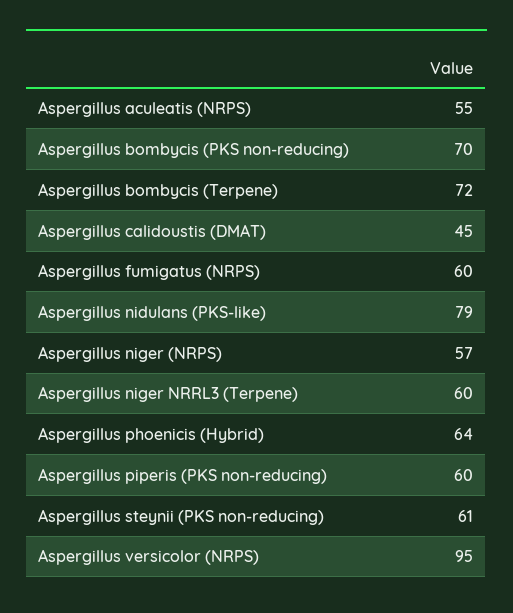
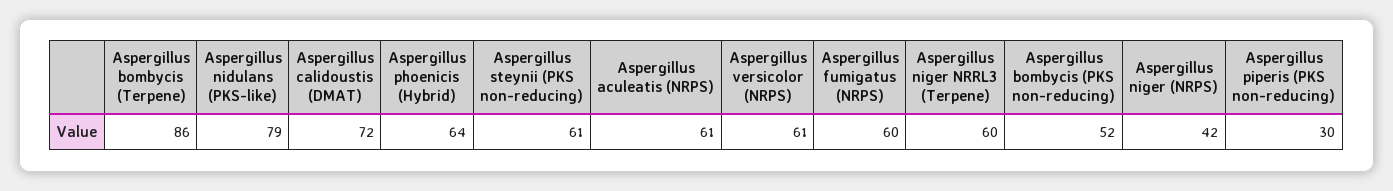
Aspergillus aculeatis (NRPS): 55 -> 61
Aspergillus bombycis (PKS non-reducing): 70 -> 52
Aspergillus bombycis (Terpene): 72 -> 86
Aspergillus calidoustis (DMAT): 45 -> 72
Aspergillus niger (NRPS): 57 -> 42
Aspergillus piperis (PKS non-reducing): 60 -> 30
Aspergillus versicolor (NRPS): 95 -> 61

